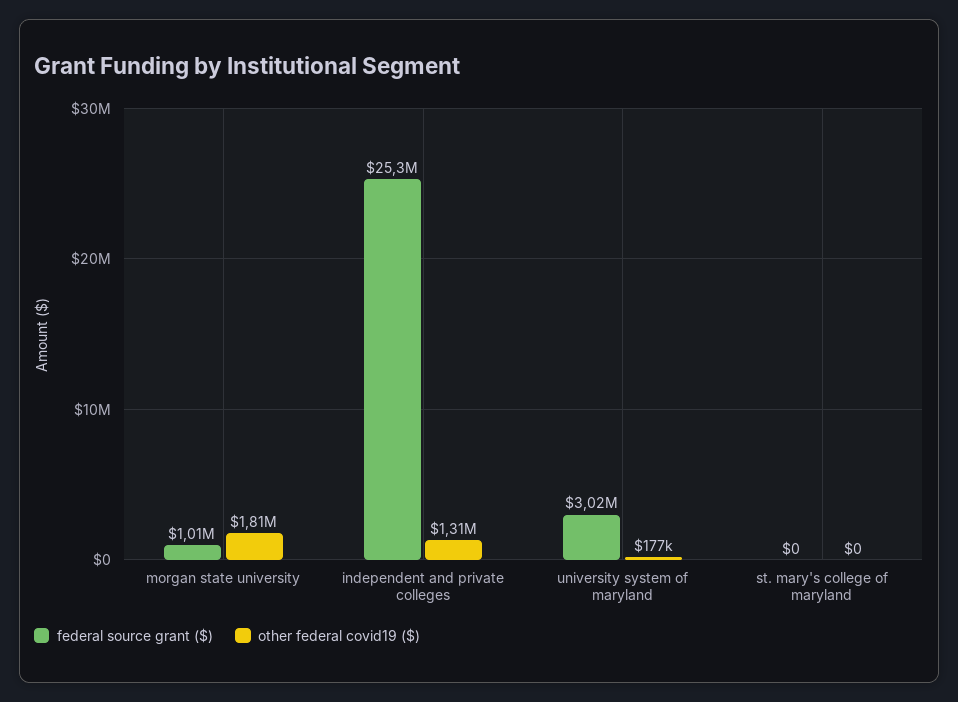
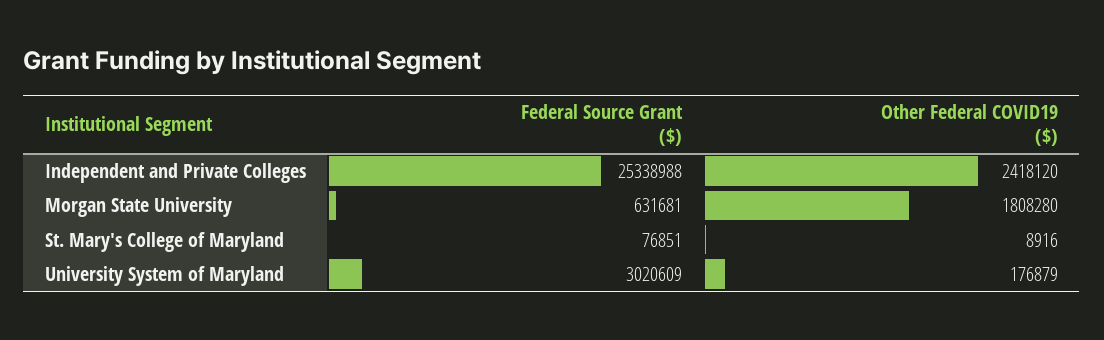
federal source grant ($), morgan state university: 1010000 -> 631681
other federal covid19 ($), independent and private colleges: 1310000 -> 2418120
federal source grant ($), st. mary's college of maryland: 0 -> 76851
other federal covid19 ($), st. mary's college of maryland: 0 -> 8916

